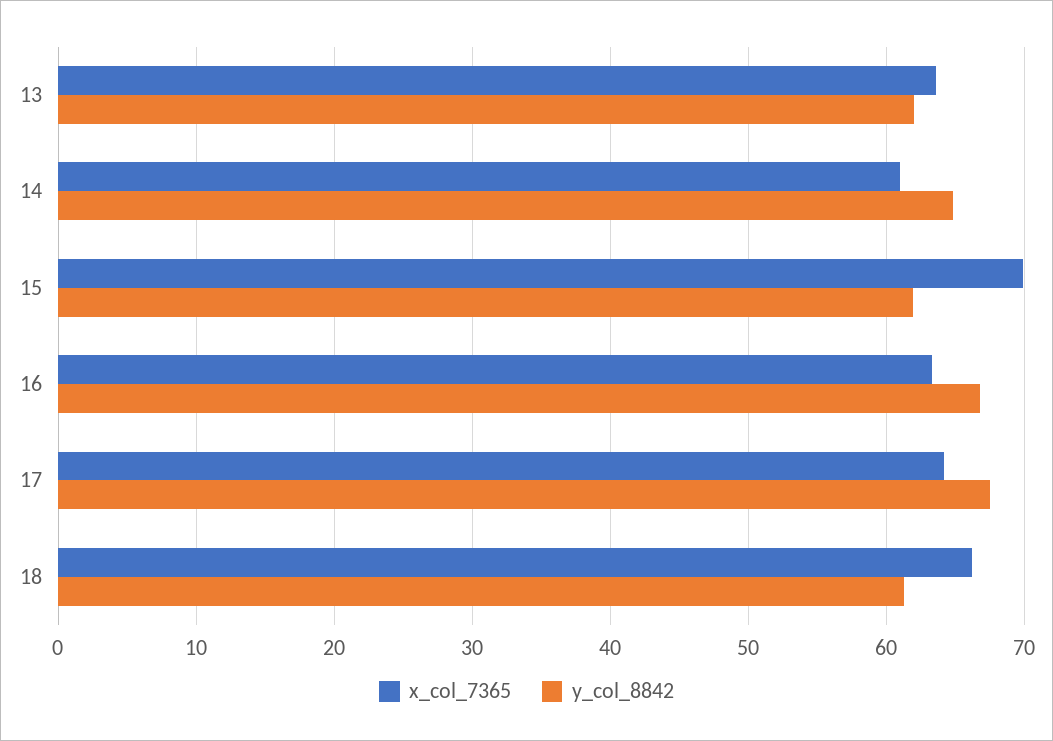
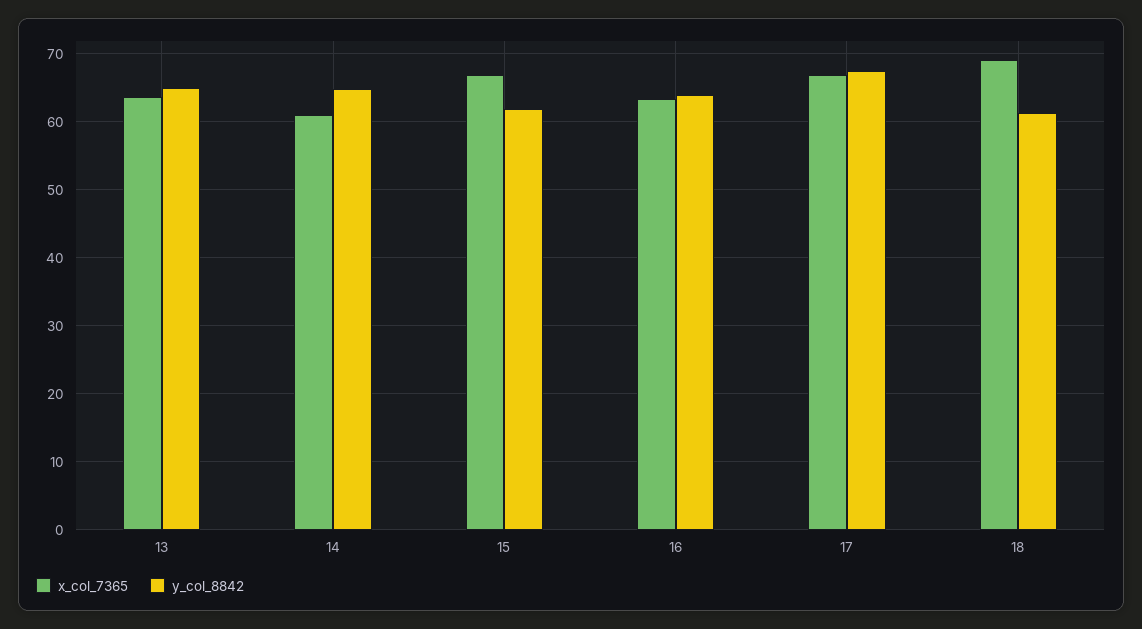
y_col_8842, 13: 62 -> 65
x_col_7365, 15: 70 -> 67
y_col_8842, 16: 67 -> 64
x_col_7365, 17: 64 -> 67
x_col_7365, 18: 66 -> 69

